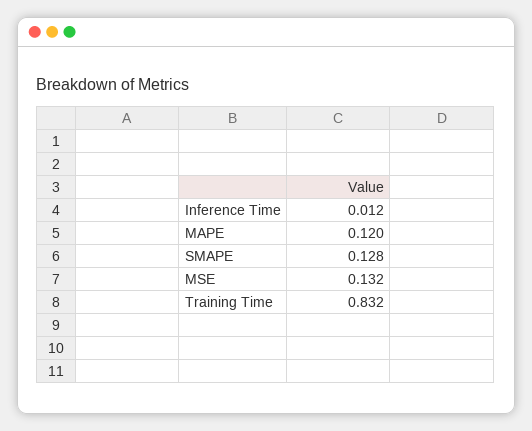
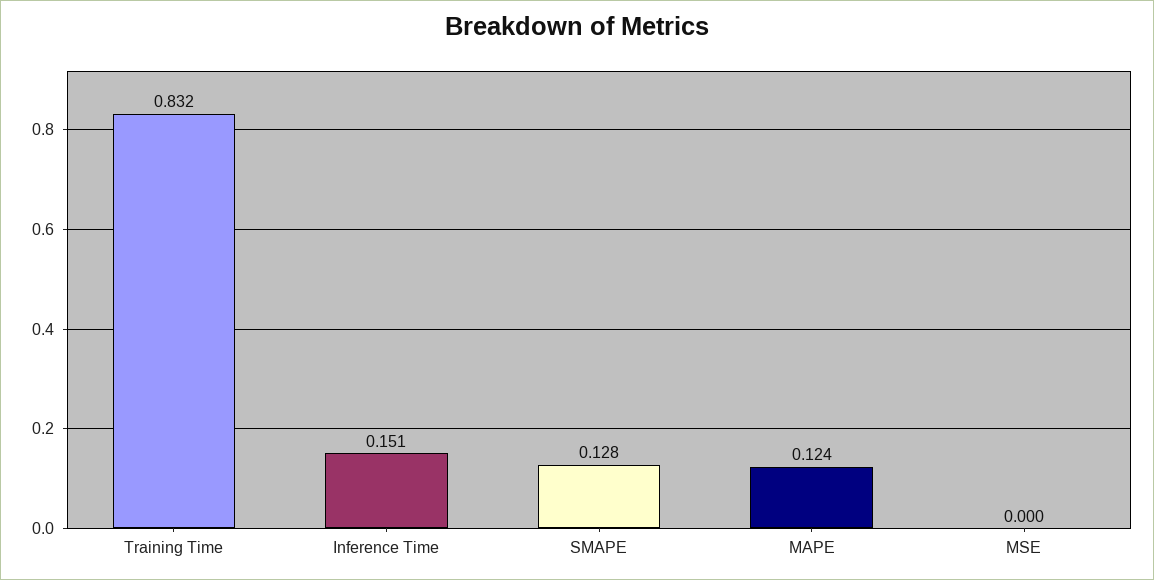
Inference Time: 0.012 -> 0.151
MAPE: 0.12 -> 0.124
MSE: 0.132 -> 0

